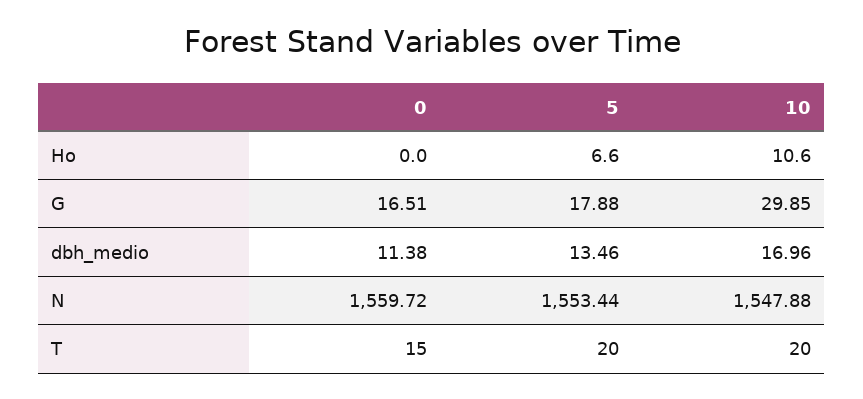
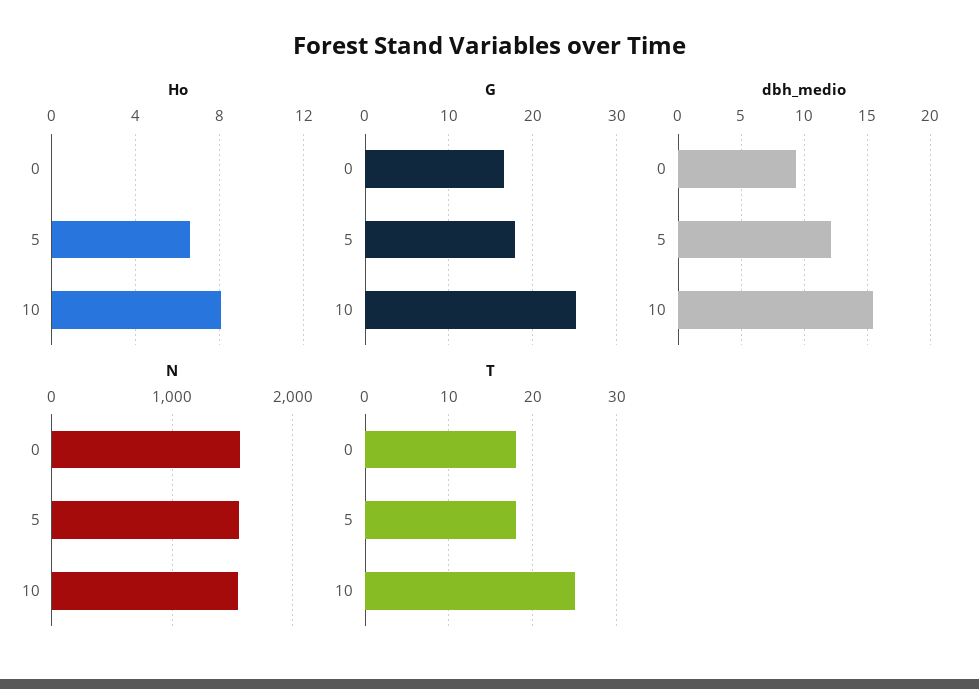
Ho, 10: 10.6 -> 8
G, 10: 29.85 -> 25
dbh_medio, 0: 11.38 -> 9.5
dbh_medio, 5: 13.46 -> 12
dbh_medio, 10: 16.96 -> 15.5
T, 0: 15 -> 18
T, 5: 20 -> 18
T, 10: 20 -> 25

